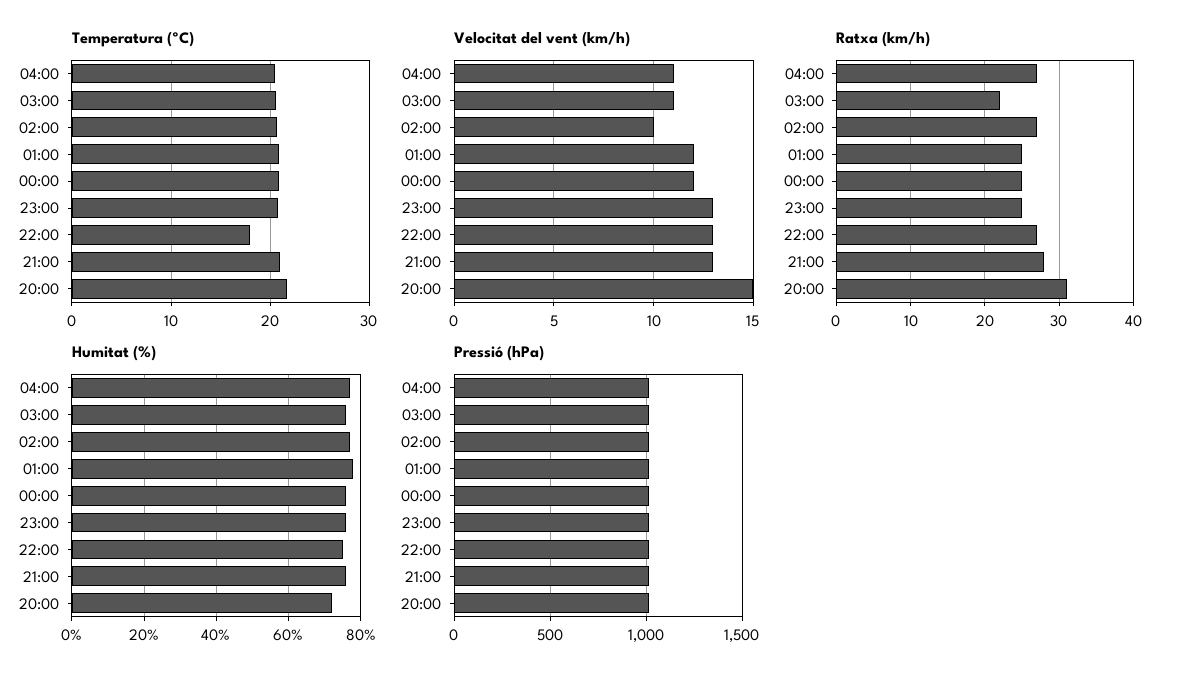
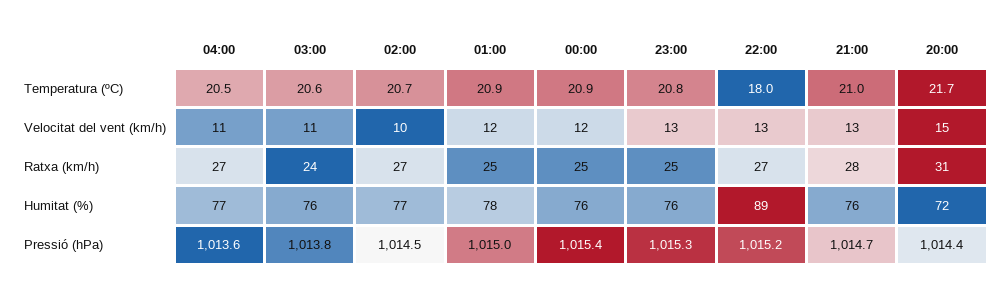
Ratxa (km/h), 03:00: 22 -> 24
Humitat (%), 22:00: 75 -> 89

